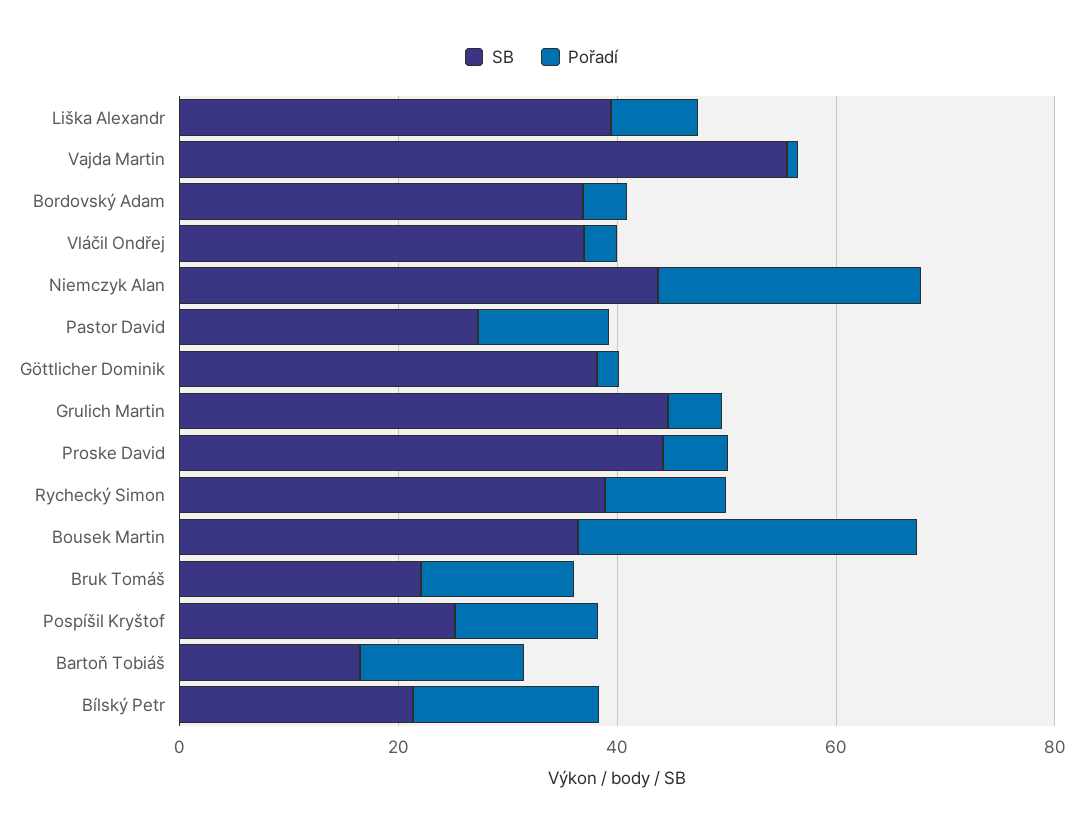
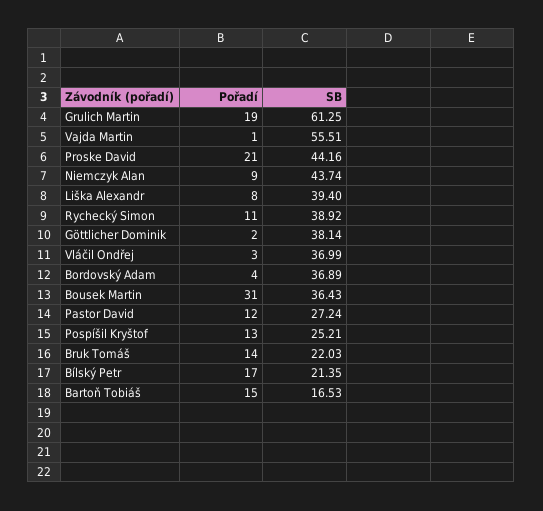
Pořadí, Niemczyk Alan: 25 -> 9
SB, Grulich Martin: 45 -> 61.25
Pořadí, Grulich Martin: 5 -> 19
Pořadí, Proske David: 5 -> 21

